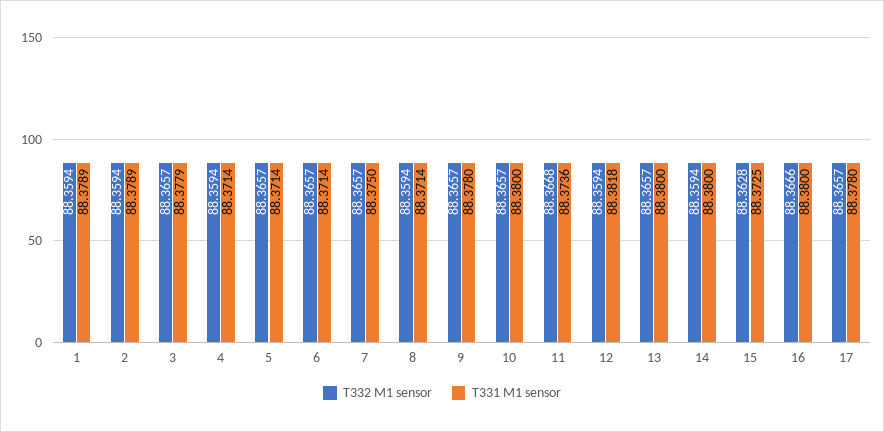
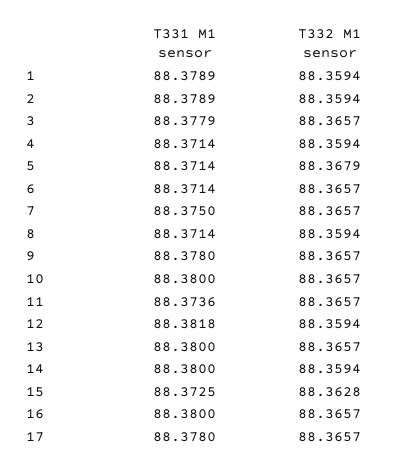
T332 M1 sensor, 5: 88.3657 -> 88.3679
T332 M1 sensor, 11: 88.3668 -> 88.3657
T332 M1 sensor, 16: 88.3666 -> 88.3657

